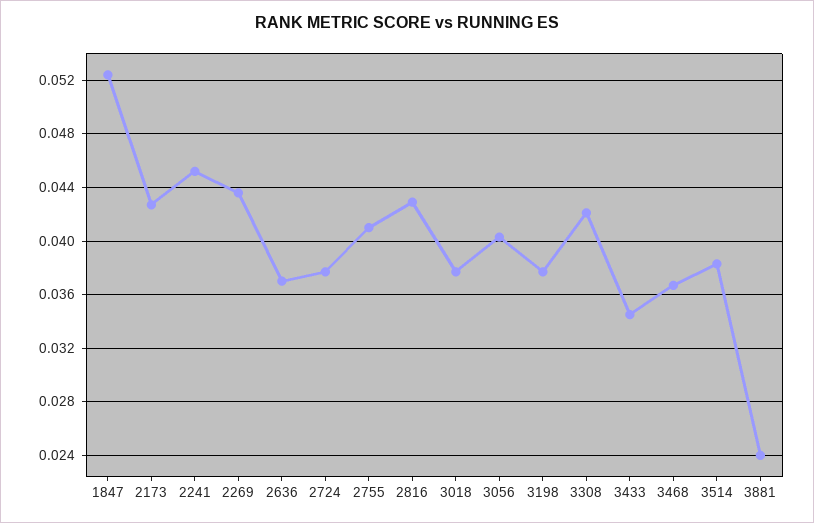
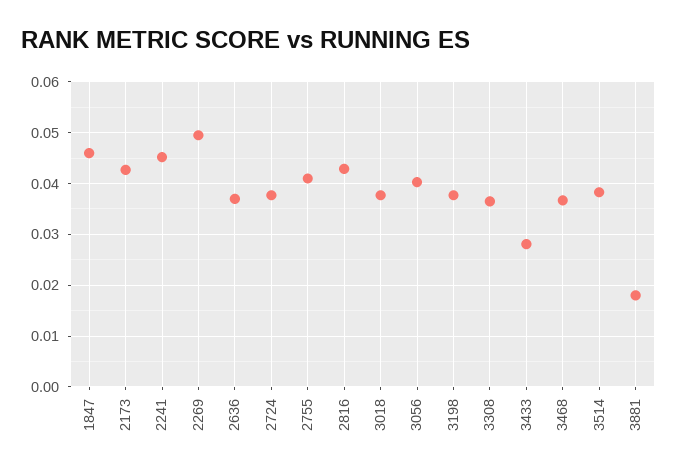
1847: 0.0525 -> 0.046
2269: 0.0435 -> 0.05
3308: 0.042 -> 0.036
3433: 0.0345 -> 0.028
3881: 0.024 -> 0.018

